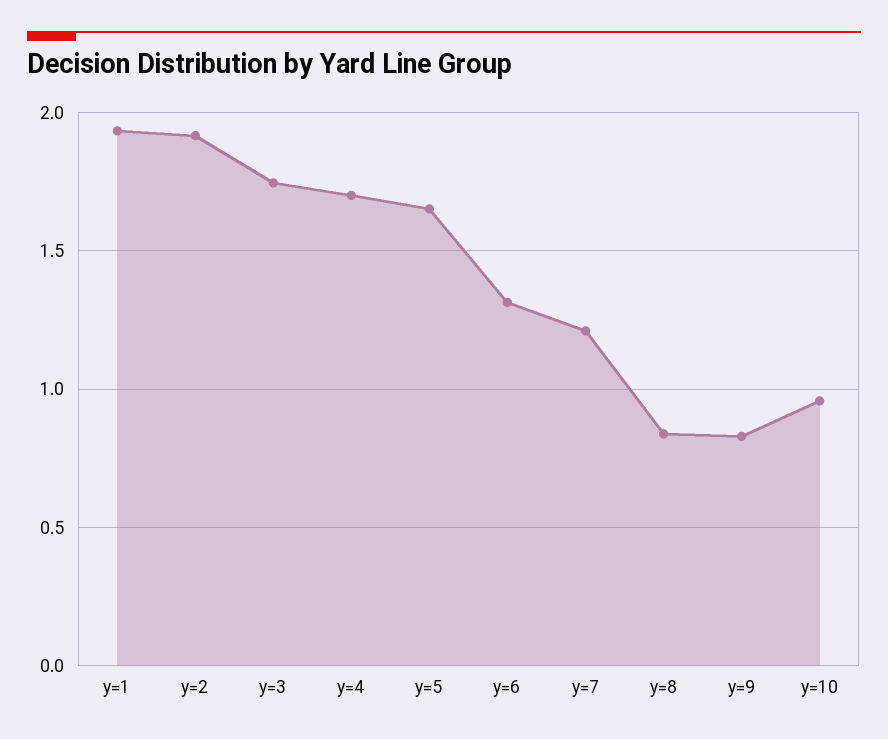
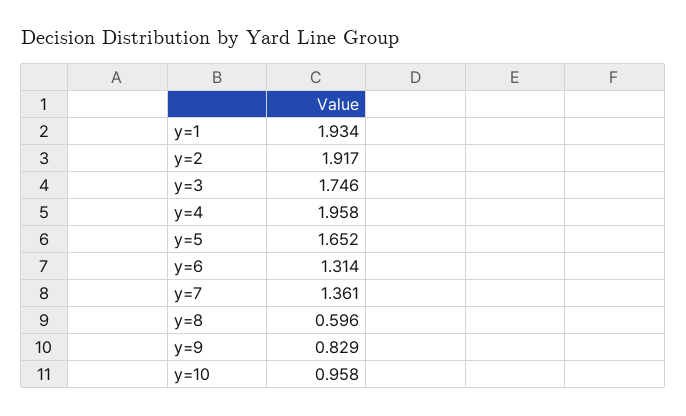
y=4: 1.7 -> 1.958
y=7: 1.2 -> 1.361
y=8: 0.85 -> 0.596

